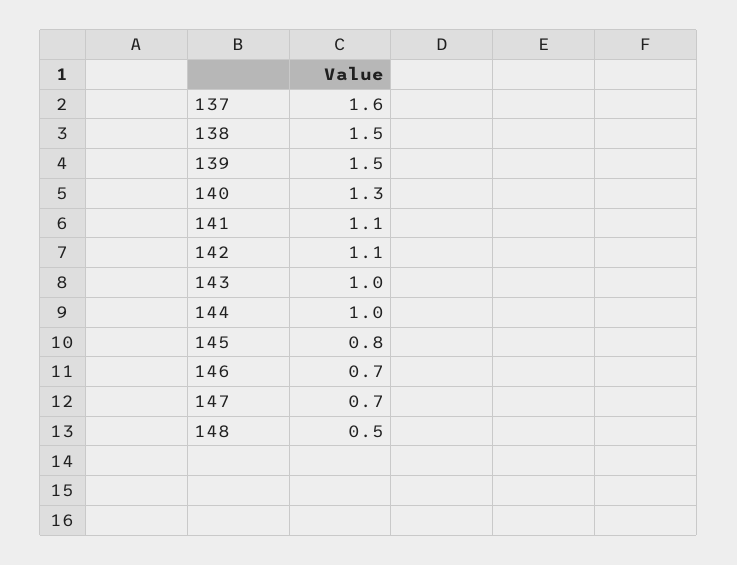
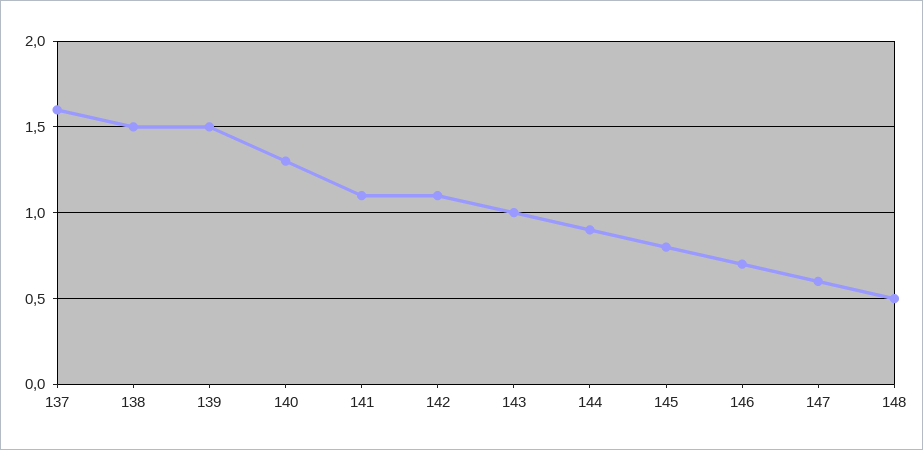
144: 1 -> 0.9
147: 0.7 -> 0.6

